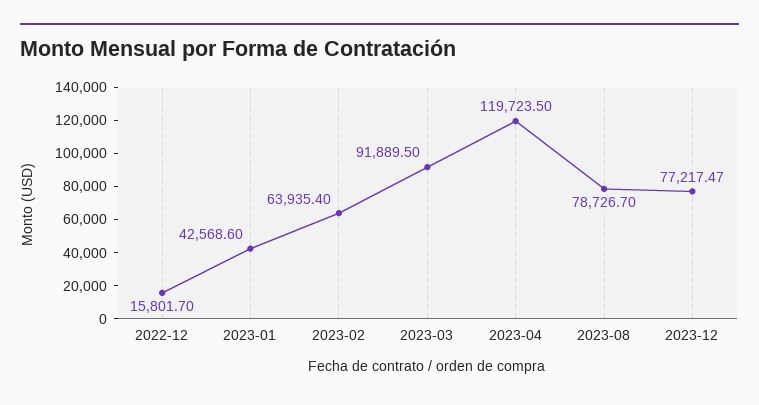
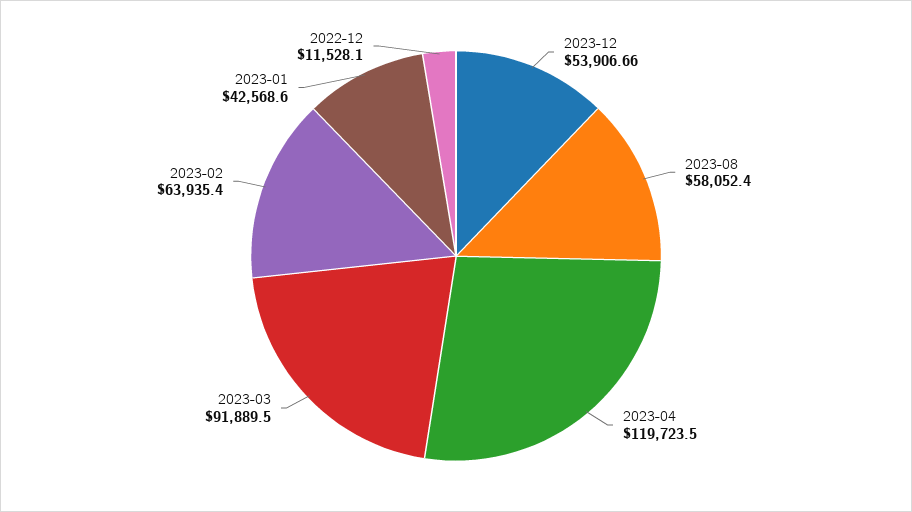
2022-12: 15801.7 -> 11528.1
2023-08: 78726.7 -> 58052.4
2023-12: 77217.47 -> 53906.66

